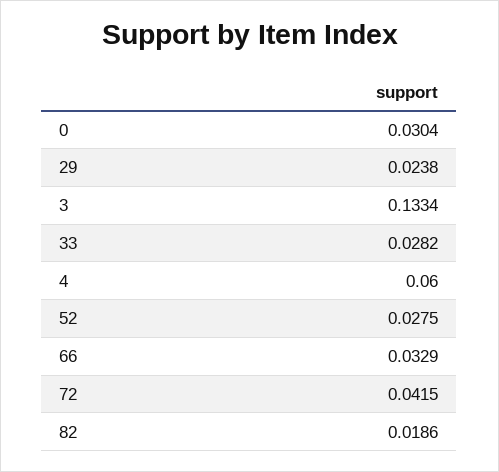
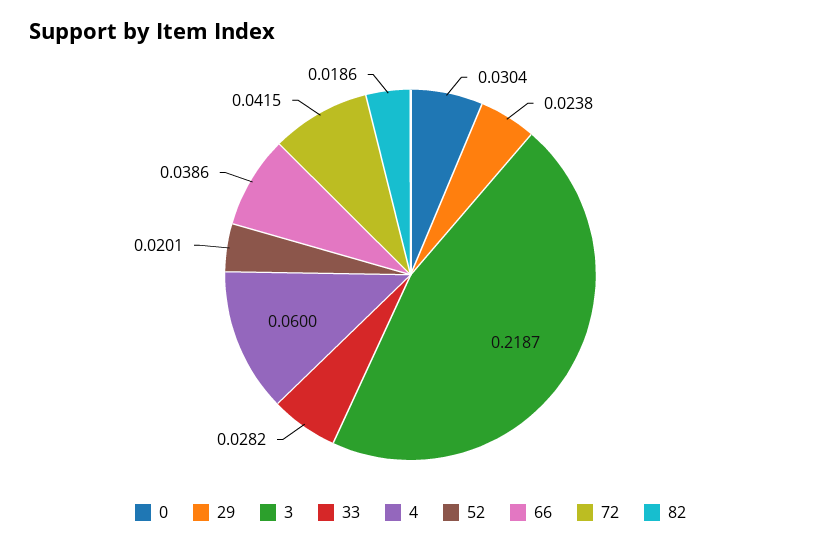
3: 0.1334 -> 0.2187
52: 0.0275 -> 0.0201
66: 0.0329 -> 0.0386

